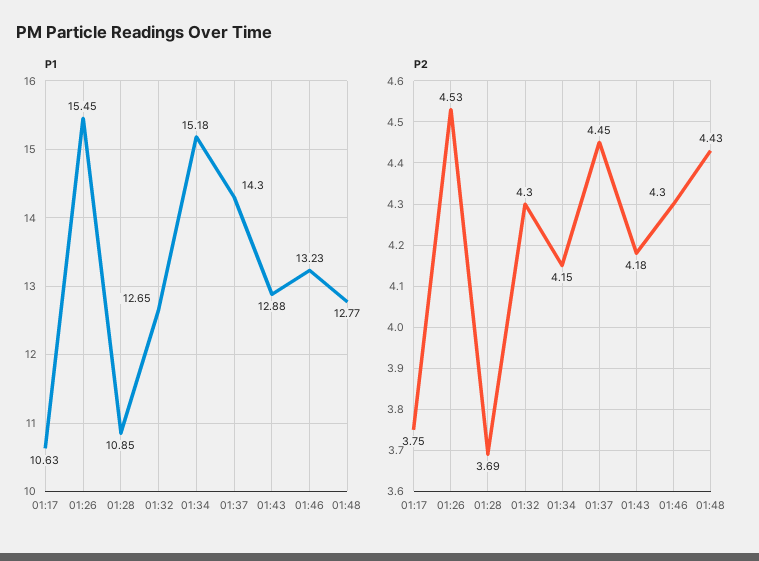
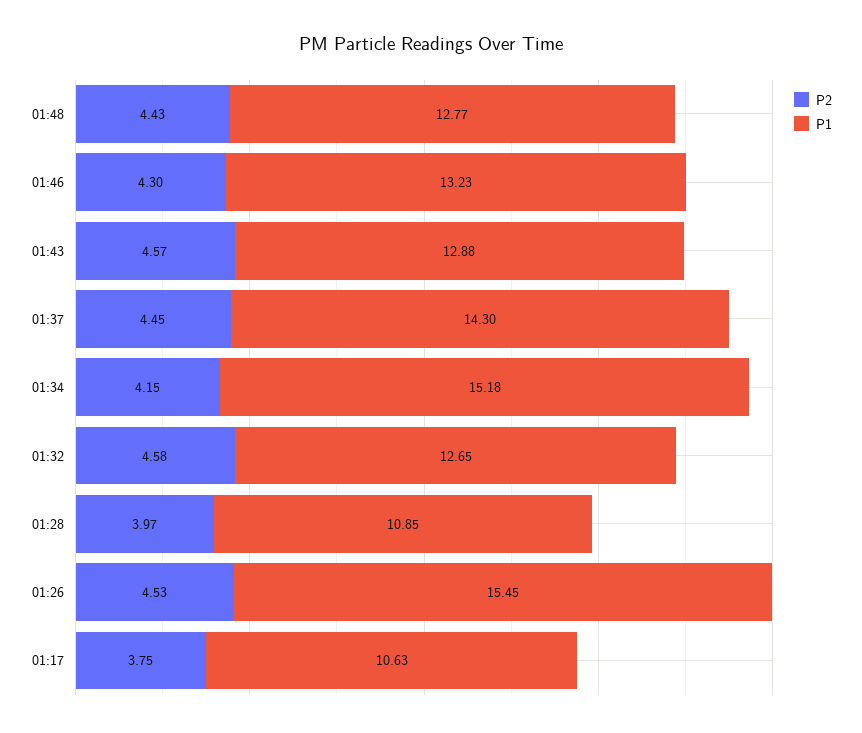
P2, 01:28: 3.69 -> 3.97
P2, 01:32: 4.3 -> 4.58
P2, 01:43: 4.18 -> 4.57

